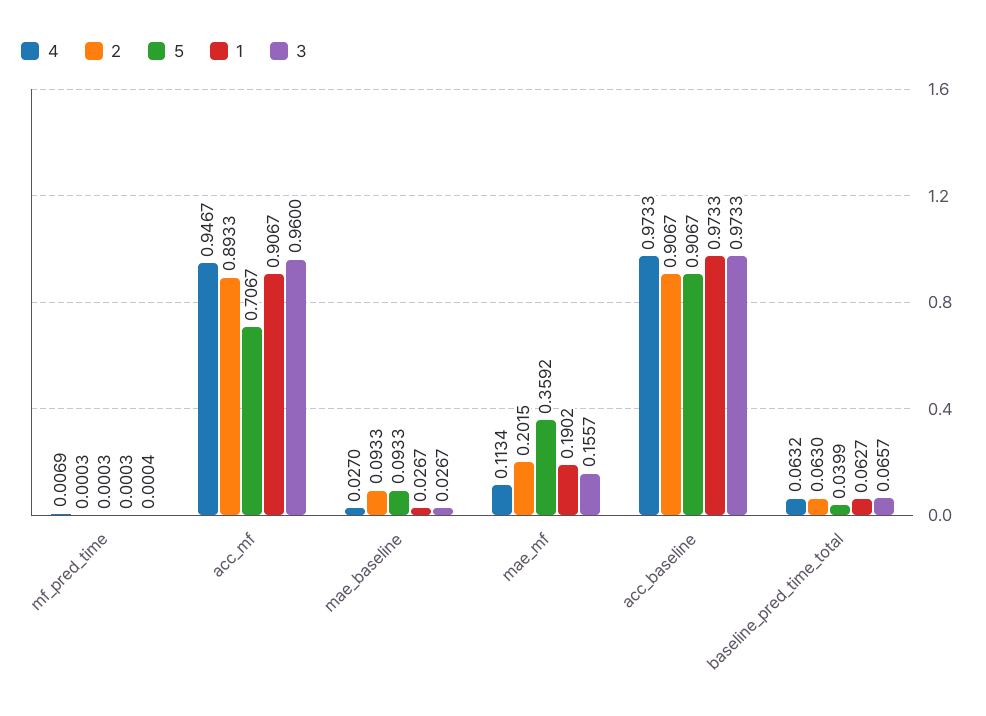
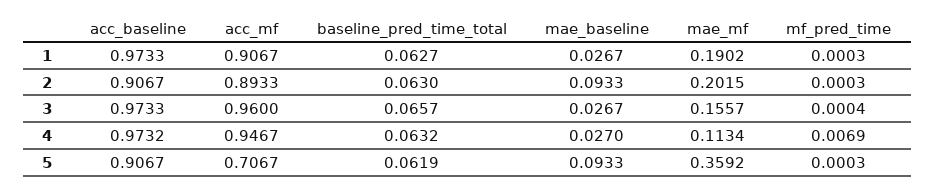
4, acc_baseline: 0.9733 -> 0.9732
5, baseline_pred_time_total: 0.0399 -> 0.0619

